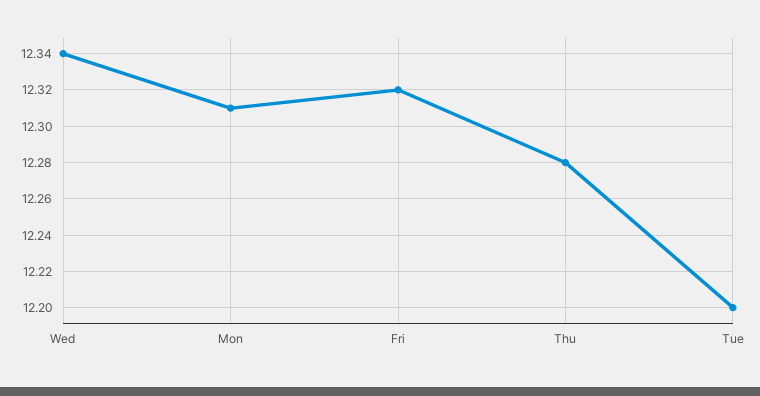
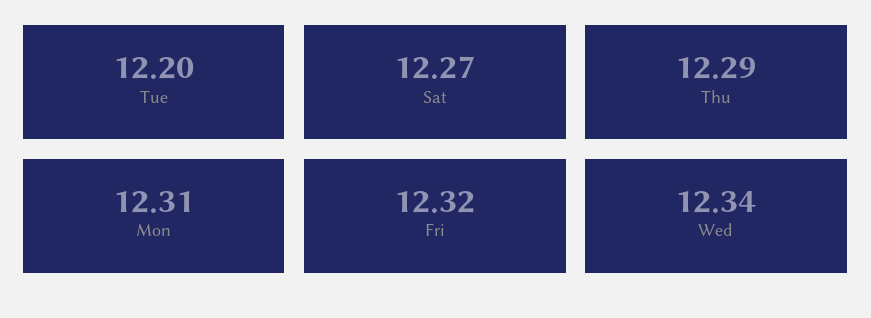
Thu: 12.28 -> 12.29
Sat: none -> 12.27

